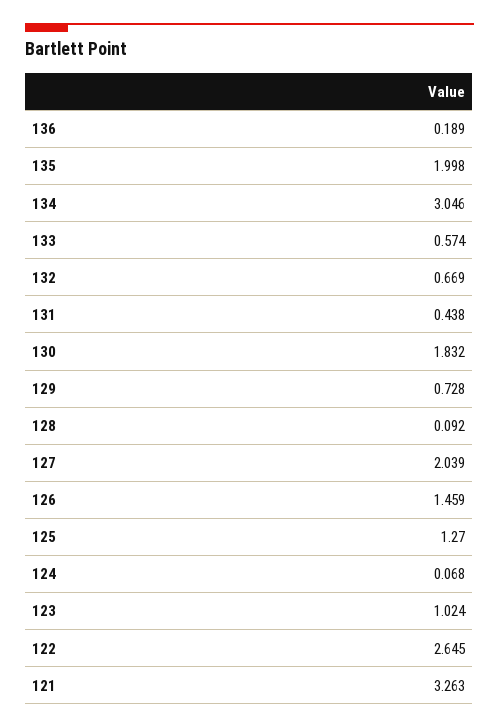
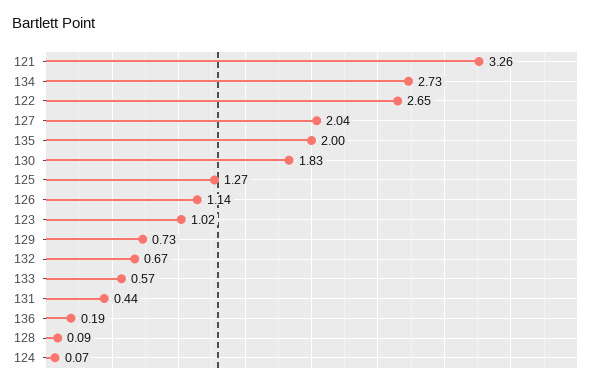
134: 3.046 -> 2.73
126: 1.459 -> 1.14

